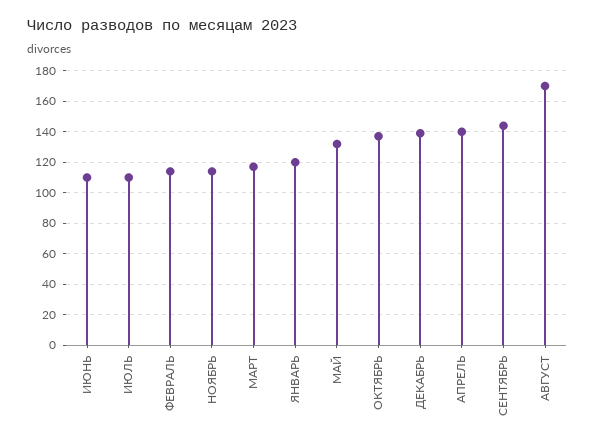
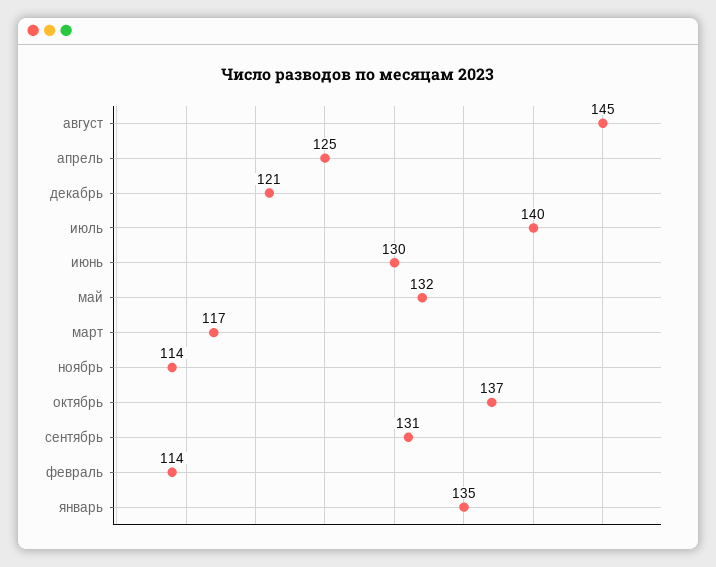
ИЮНЬ: 110 -> 130
ИЮЛЬ: 110 -> 140
ЯНВАРЬ: 120 -> 135
ДЕКАБРЬ: 140 -> 121
АПРЕЛЬ: 140 -> 125
СЕНТЯБРЬ: 145 -> 131
АВГУСТ: 170 -> 145

